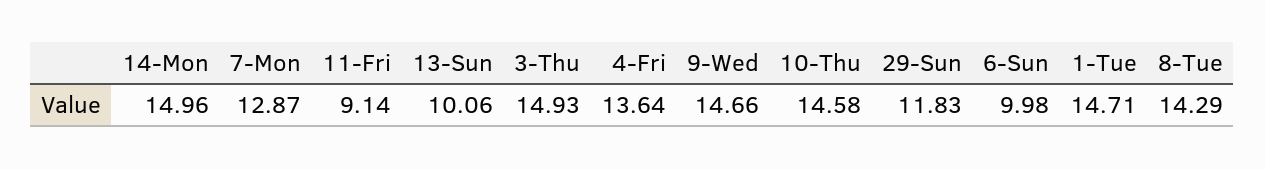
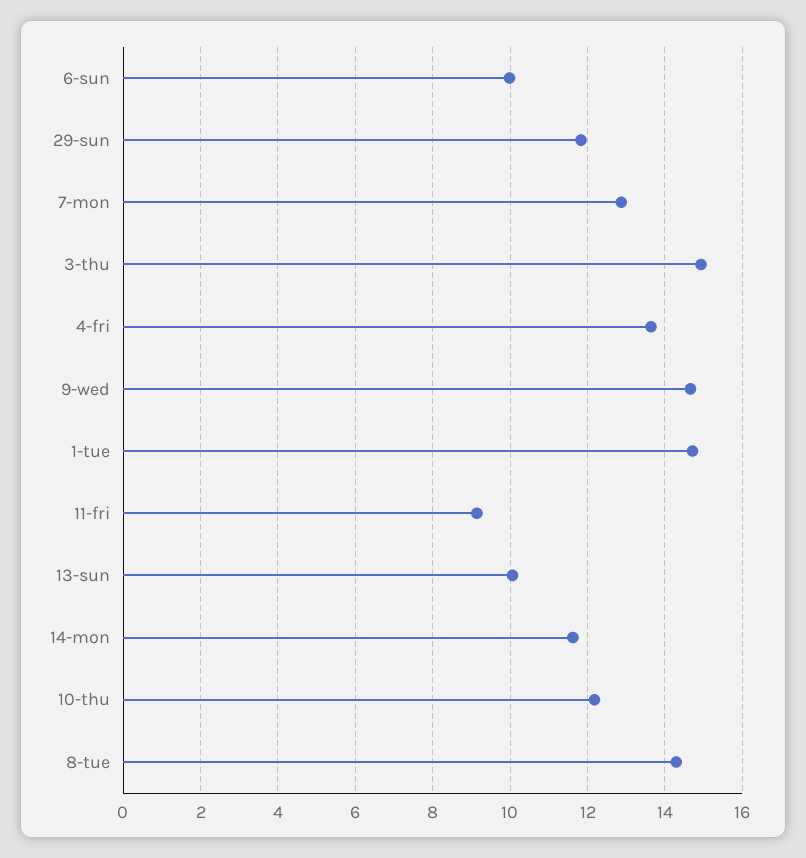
14-Mon: 14.96 -> 11.6
10-Thu: 14.58 -> 12.2

